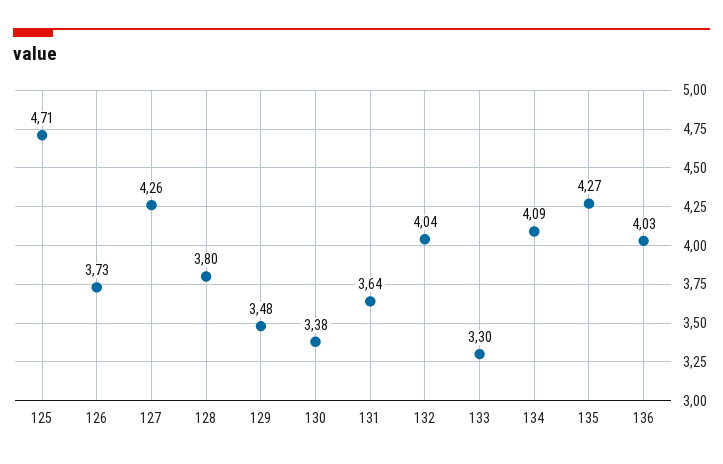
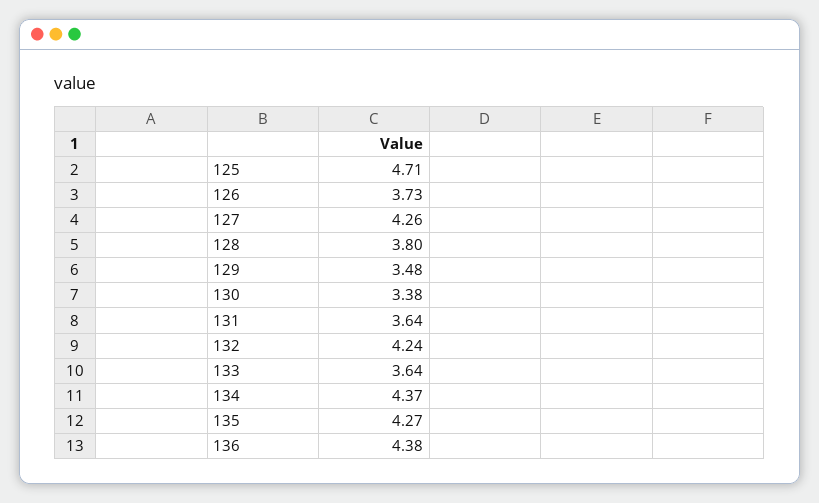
132: 4.04 -> 4.24
133: 3.3 -> 3.64
134: 4.09 -> 4.37
136: 4.03 -> 4.38

